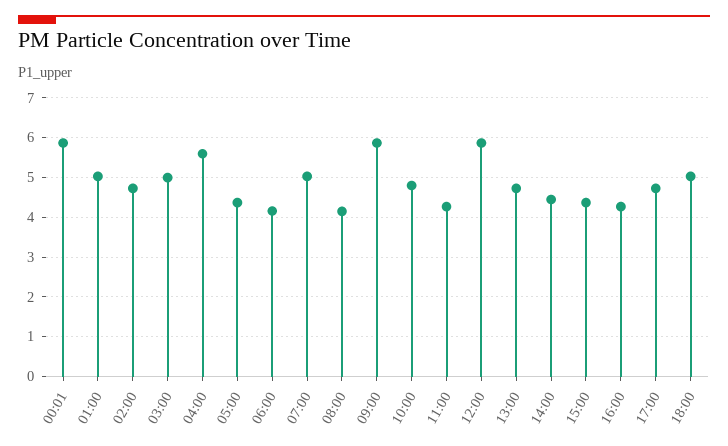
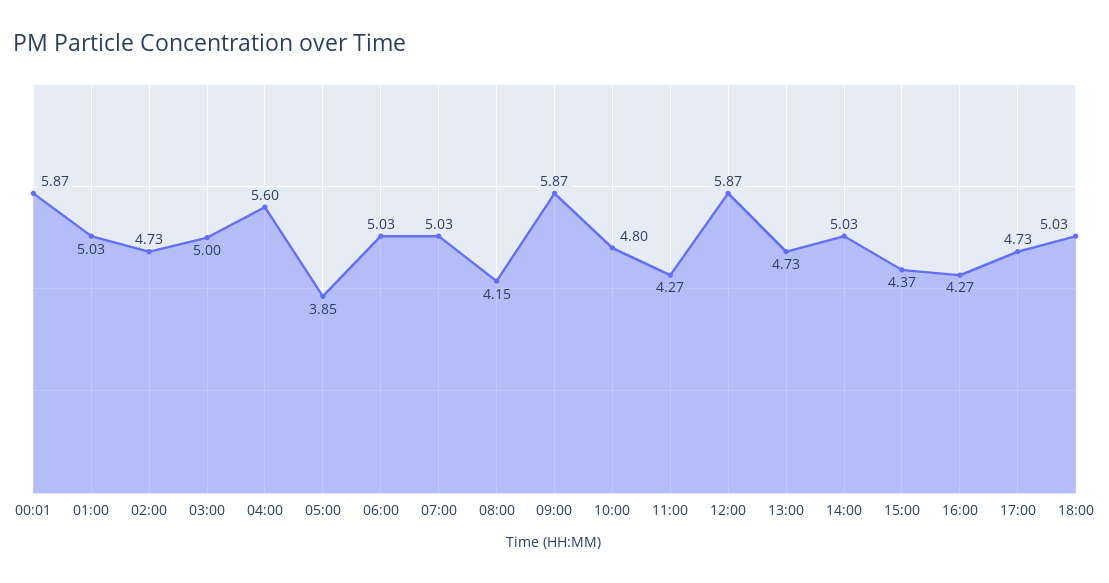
05:00: 4.4 -> 3.85
06:00: 4.2 -> 5.03
14:00: 4.4 -> 5.03

